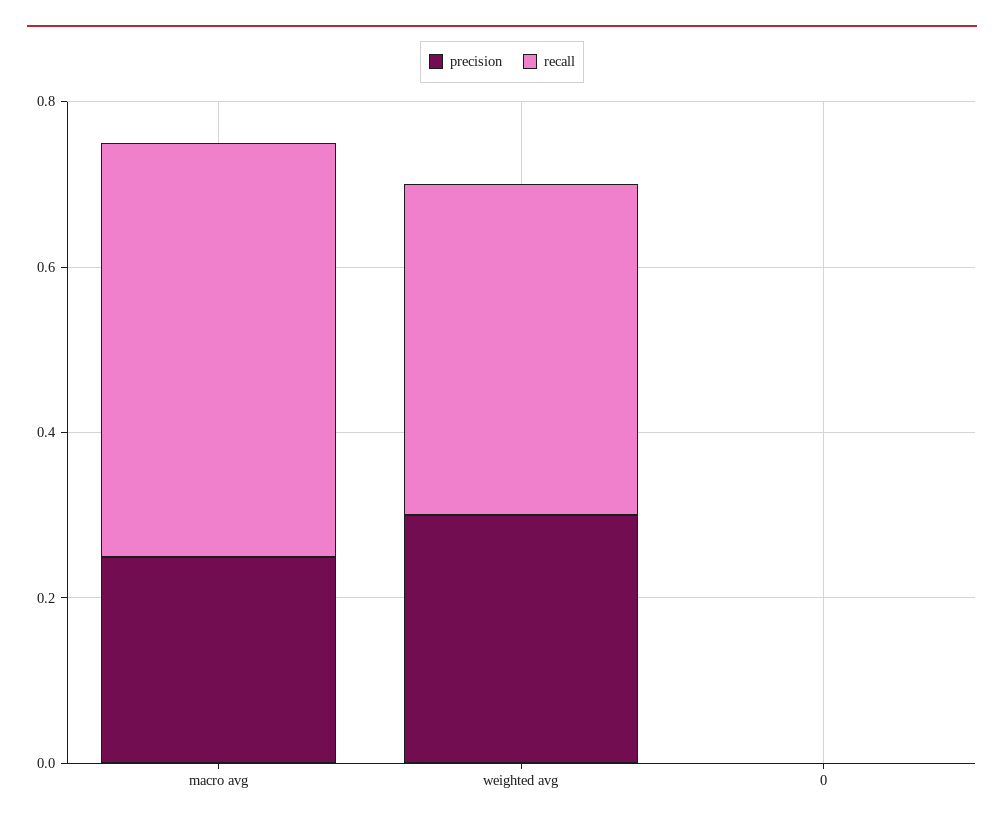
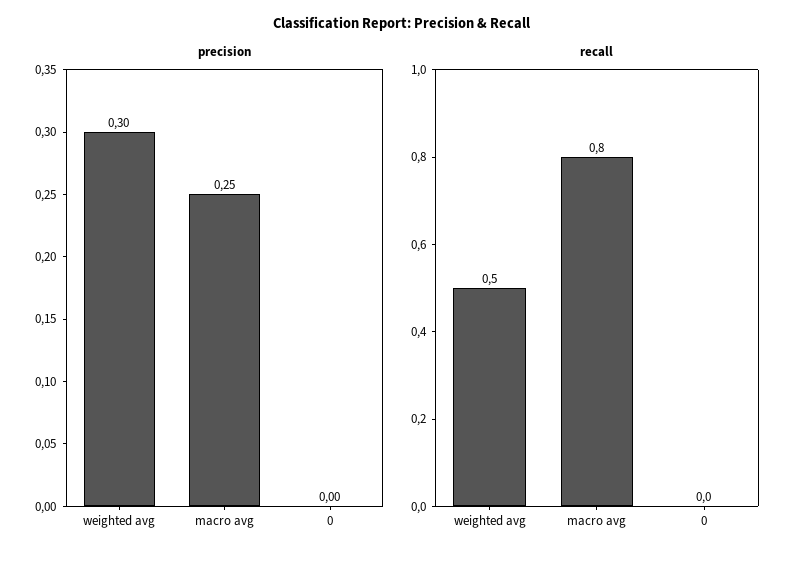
recall, macro avg: 0.5 -> 0.8
recall, weighted avg: 0.4 -> 0.5

